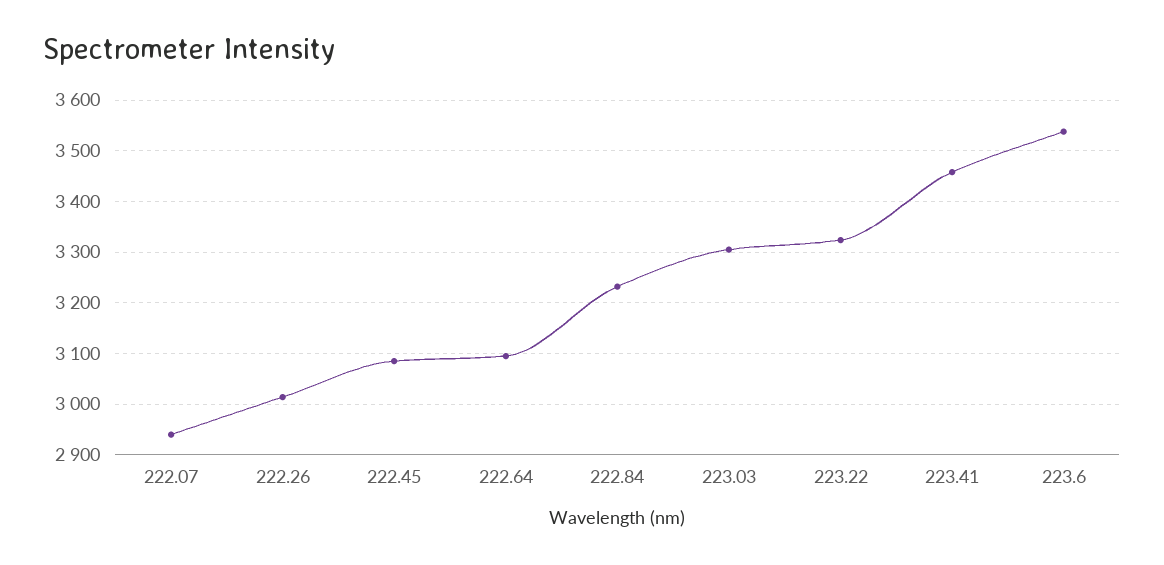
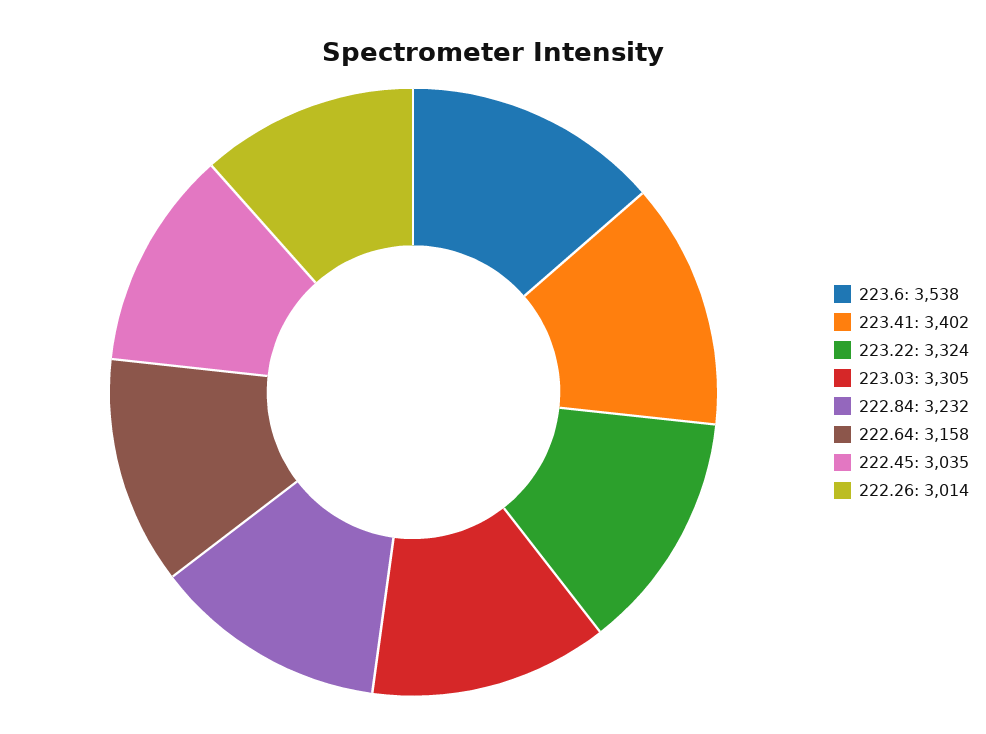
222.07: 2940 -> none
222.45: 3080 -> 3035
222.64: 3100 -> 3158
223.41: 3460 -> 3402

